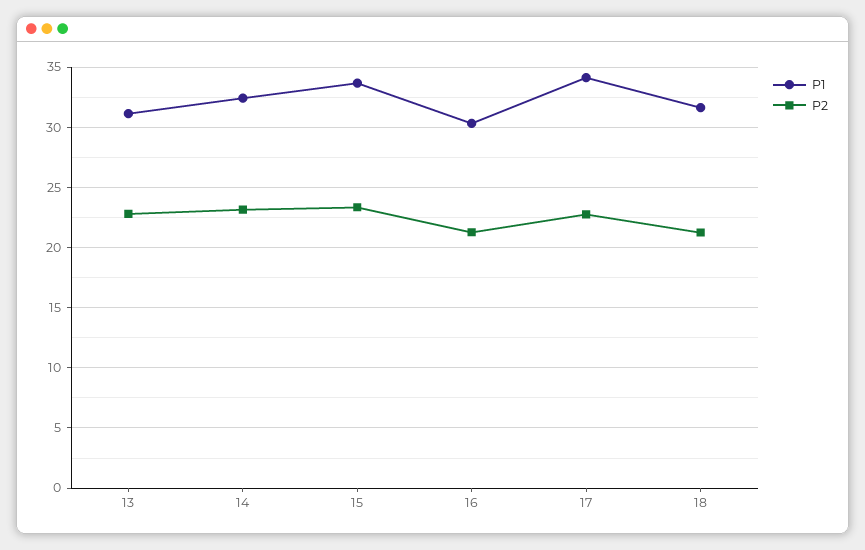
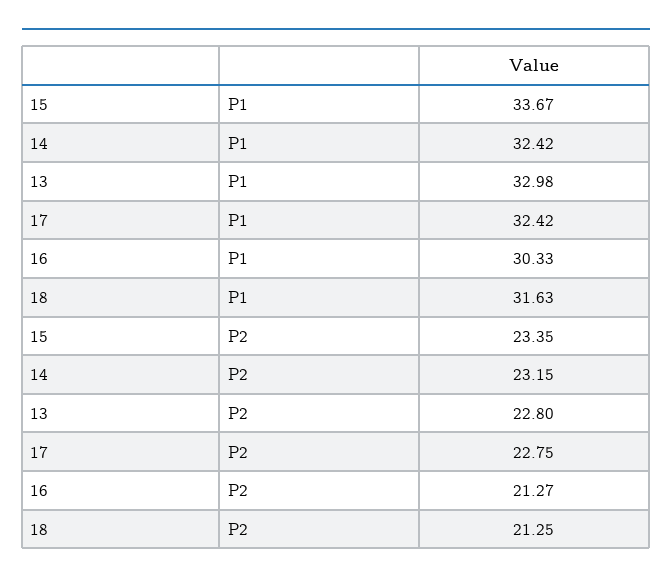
P1, 13: 31 -> 32.98
P1, 17: 34 -> 32.42

